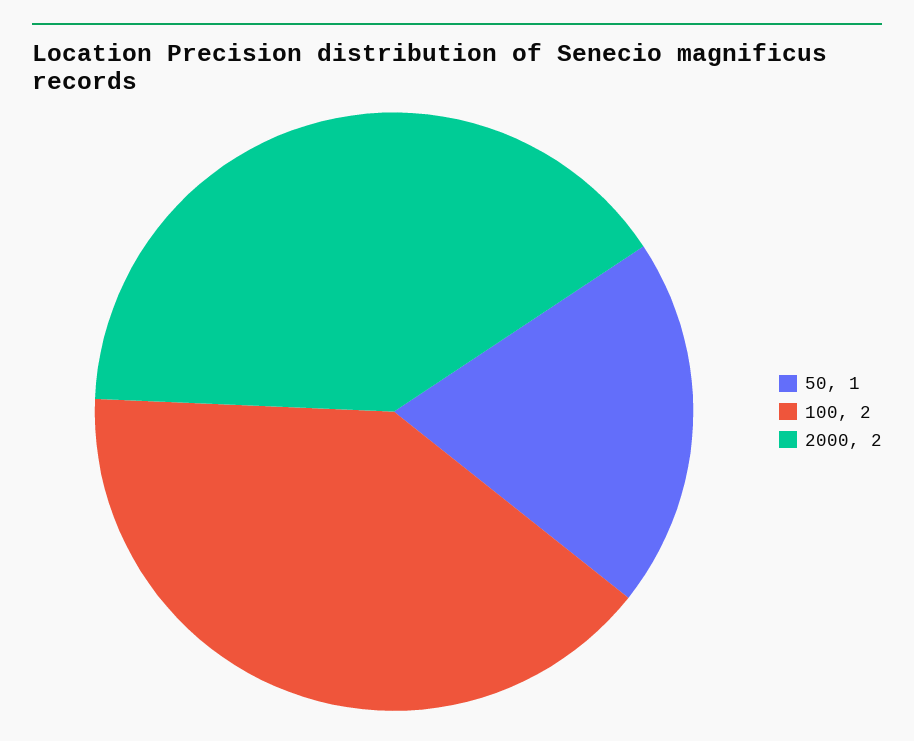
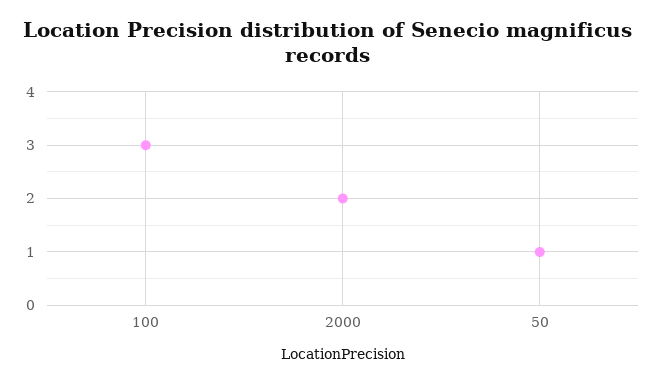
100: 2 -> 3

